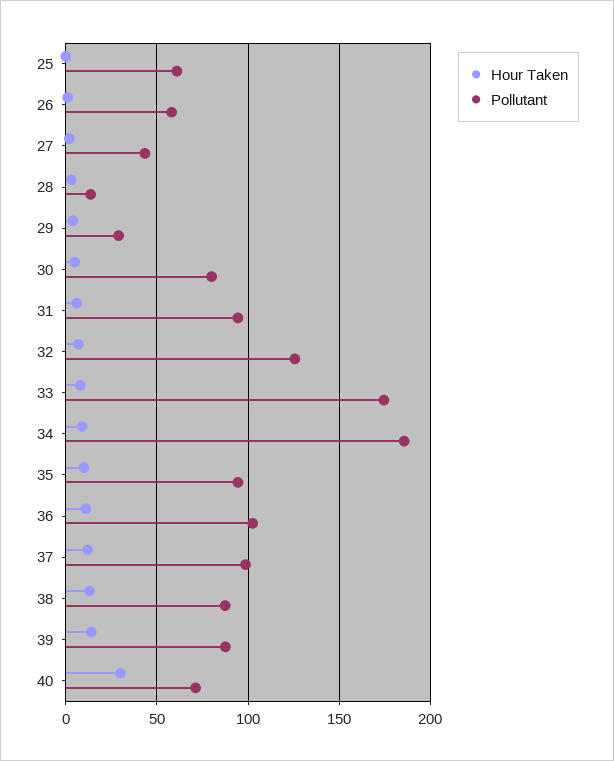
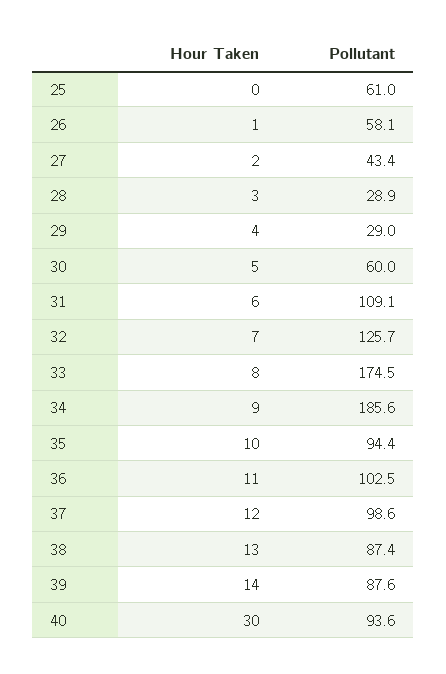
Pollutant, 28: 15 -> 28.9
Pollutant, 30: 80 -> 60
Pollutant, 31: 95 -> 109.1
Pollutant, 40: 70 -> 93.6

